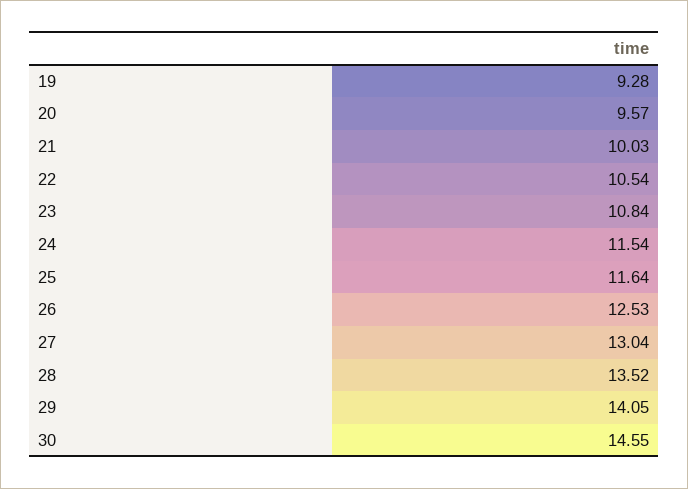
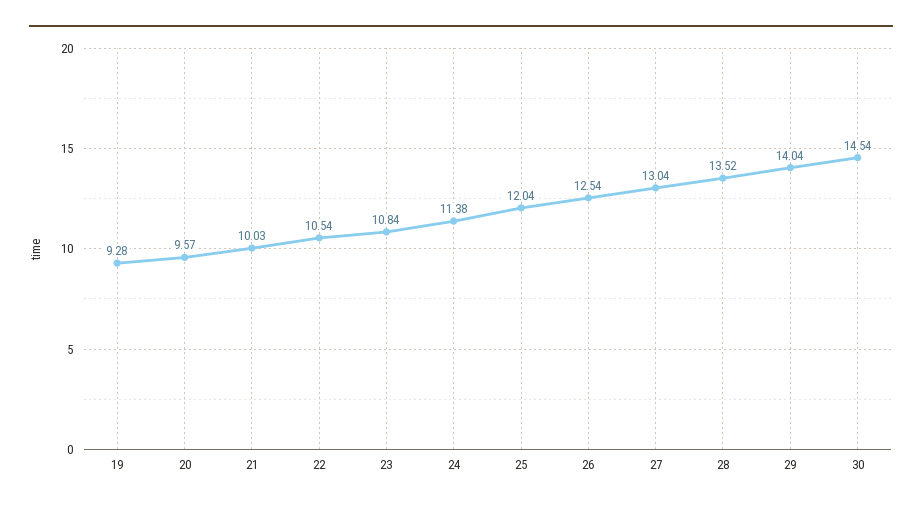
24: 11.54 -> 11.38
25: 11.64 -> 12.04
26: 12.53 -> 12.54
29: 14.05 -> 14.04
30: 14.55 -> 14.54

